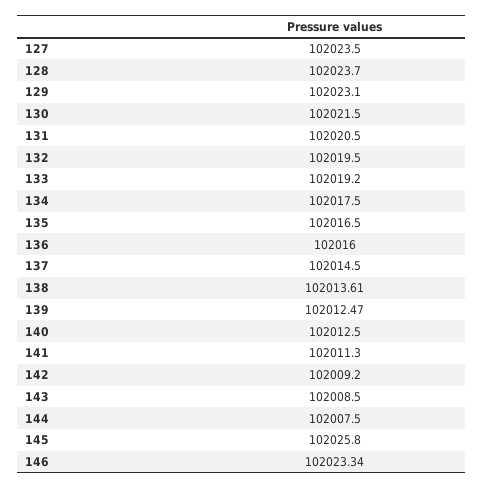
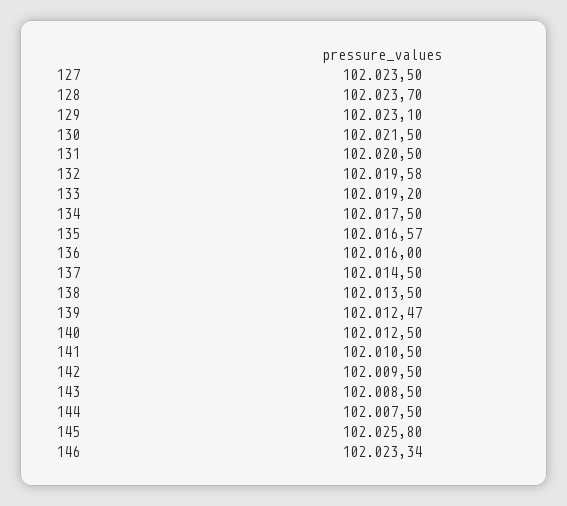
132: 102019.5 -> 102019.58
135: 102016.5 -> 102016.57
138: 102013.61 -> 102013.5
141: 102011.3 -> 102010.5
142: 102009.2 -> 102009.5

